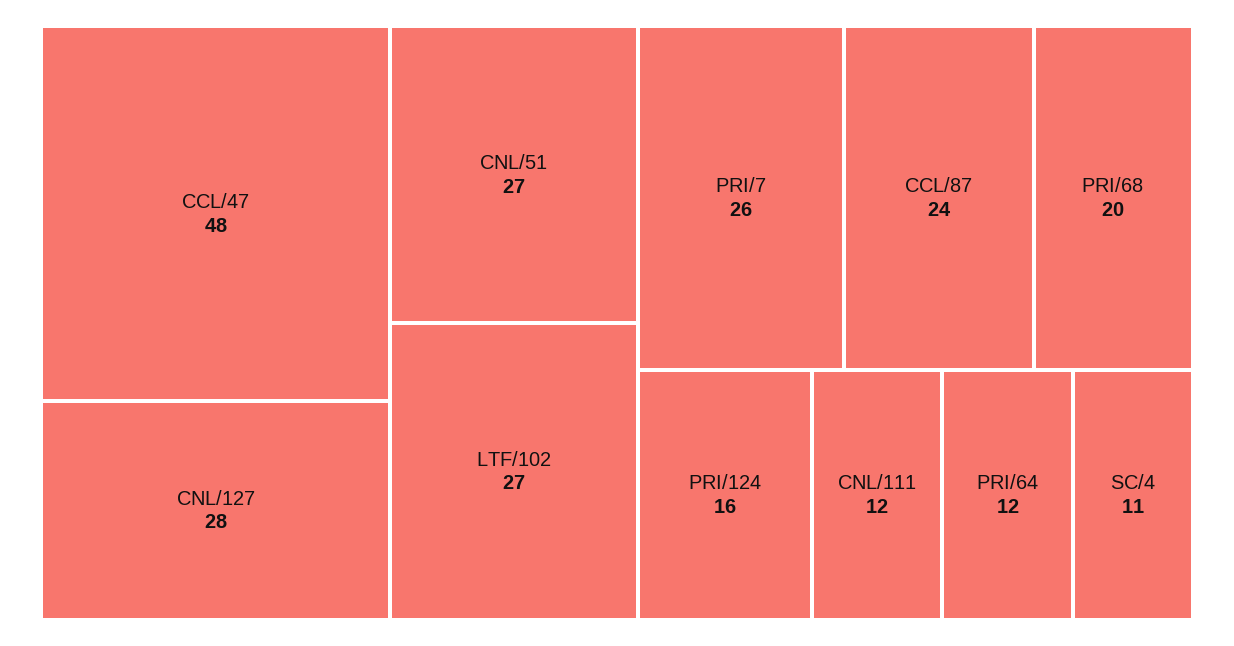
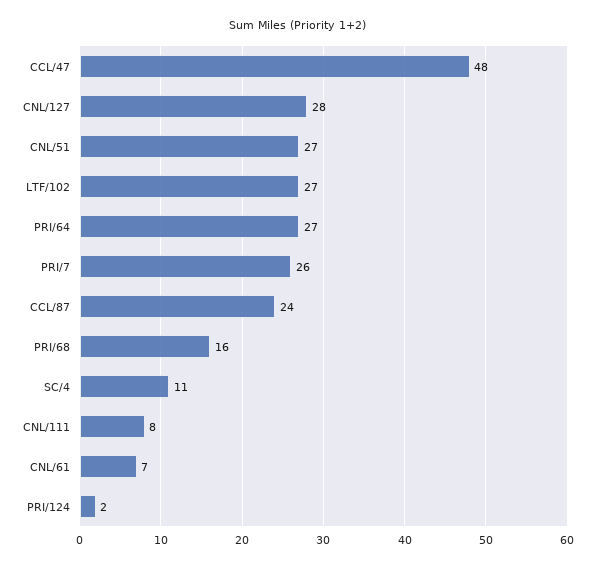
PRI/68: 20 -> 16
PRI/124: 16 -> 2
CNL/111: 12 -> 8
PRI/64: 12 -> 27
CNL/61: none -> 7

